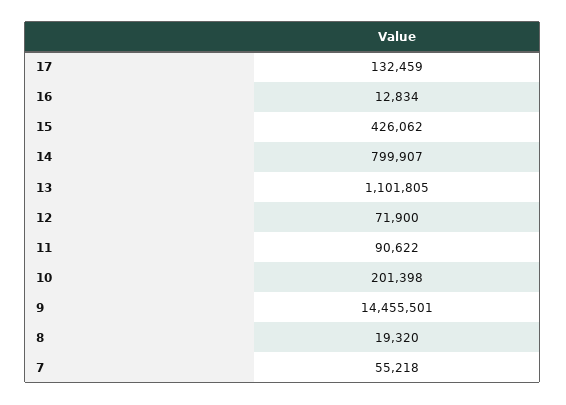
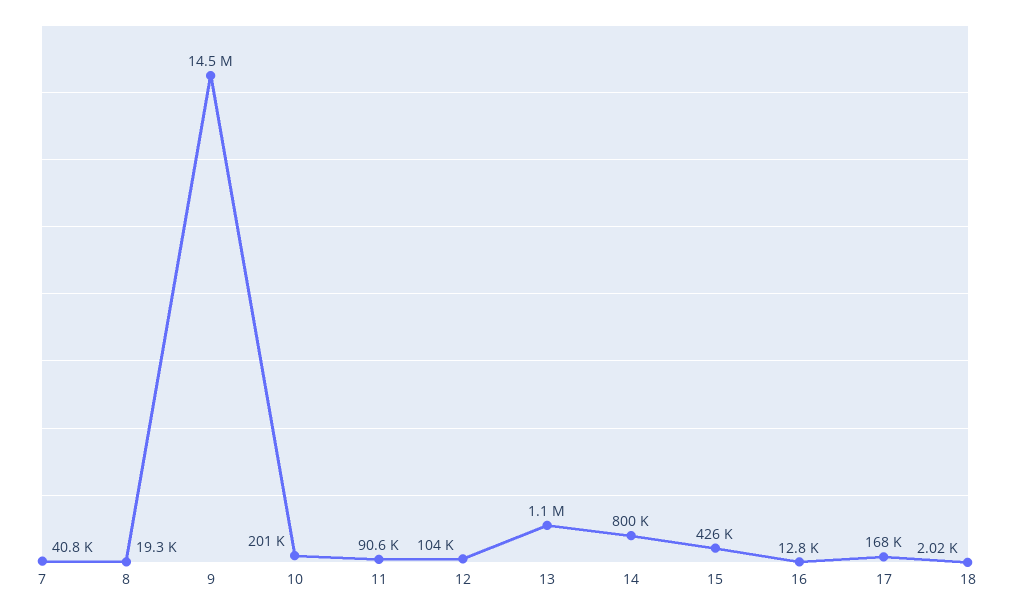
17: 132459 -> 168000
12: 71900 -> 104000
7: 55218 -> 40800
18: none -> 2020

